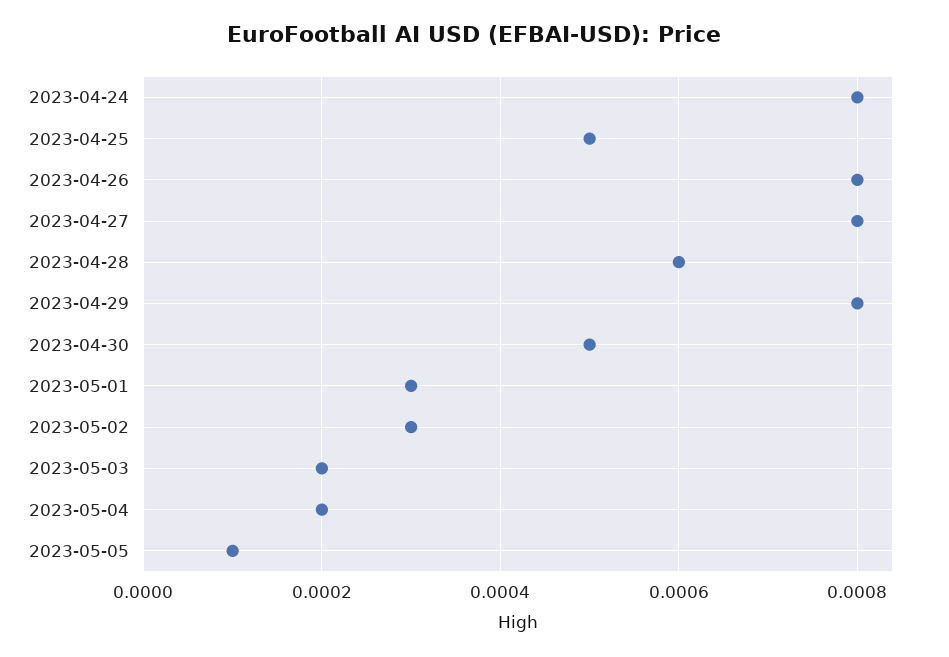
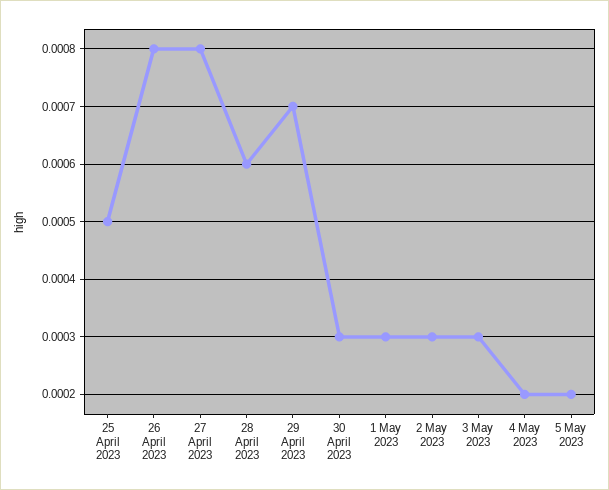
2023-04-24: 0.0008 -> none
2023-04-29: 0.0008 -> 0.0007
2023-04-30: 0.0005 -> 0.0003
2023-05-03: 0.0002 -> 0.0003
2023-05-05: 0.0001 -> 0.0002

